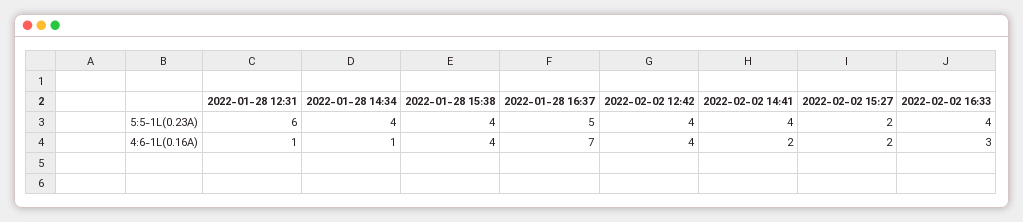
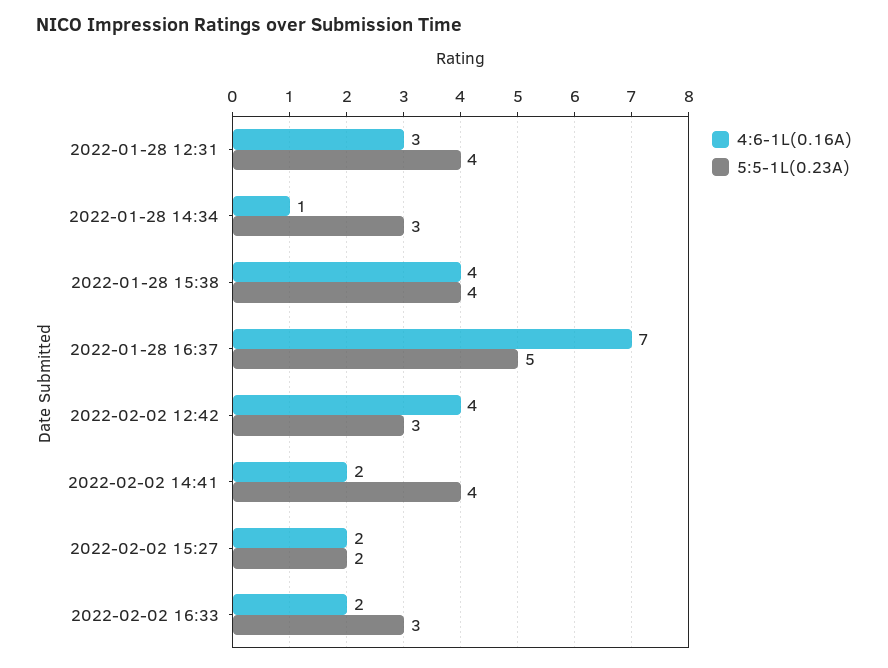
5:5-1L(0.23A), 2022-01-28 12:31: 6 -> 4
5:5-1L(0.23A), 2022-01-28 14:34: 4 -> 3
5:5-1L(0.23A), 2022-02-02 12:42: 4 -> 3
5:5-1L(0.23A), 2022-02-02 16:33: 4 -> 3
4:6-1L(0.16A), 2022-01-28 12:31: 1 -> 3
4:6-1L(0.16A), 2022-02-02 16:33: 3 -> 2

